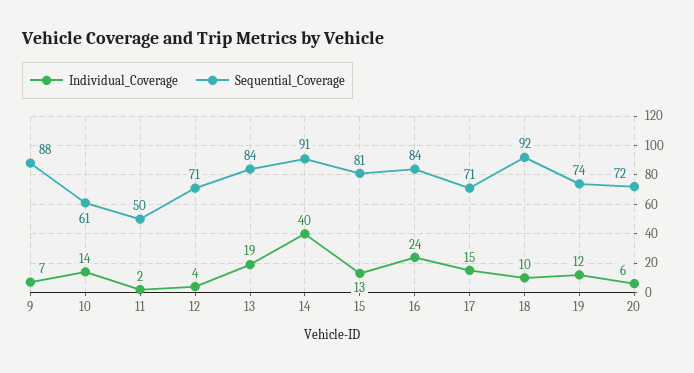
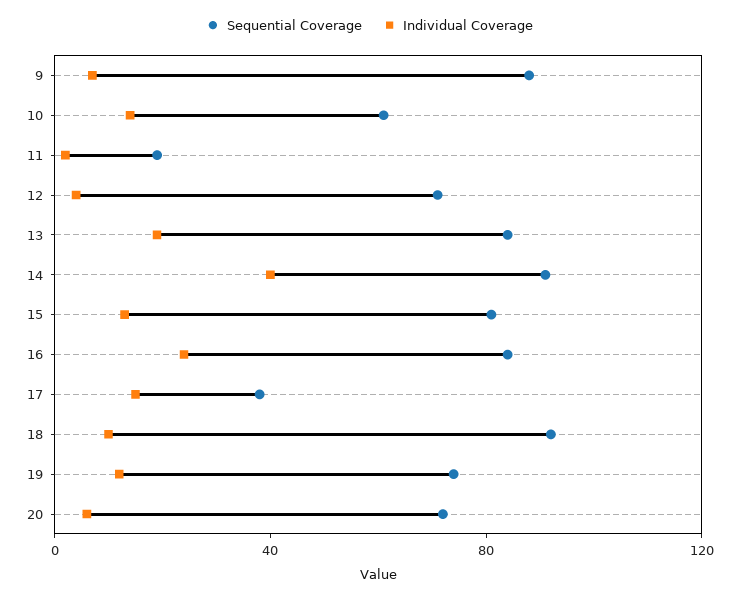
Sequential_Coverage, 11: 50 -> 20
Sequential_Coverage, 17: 71 -> 40

